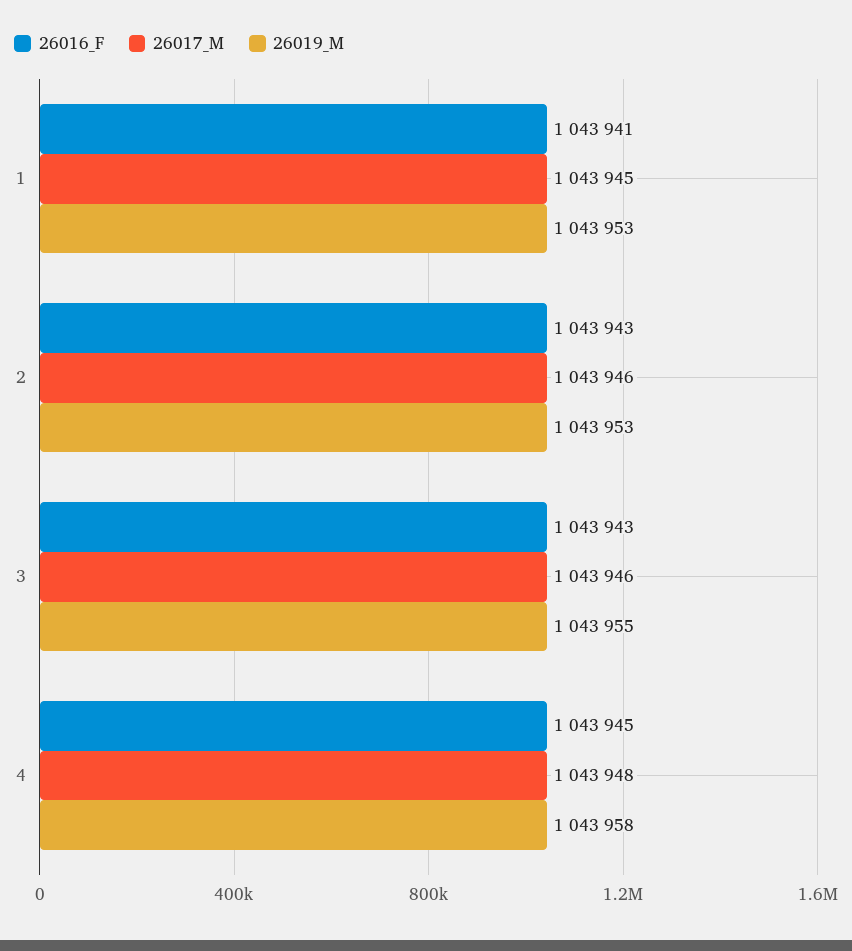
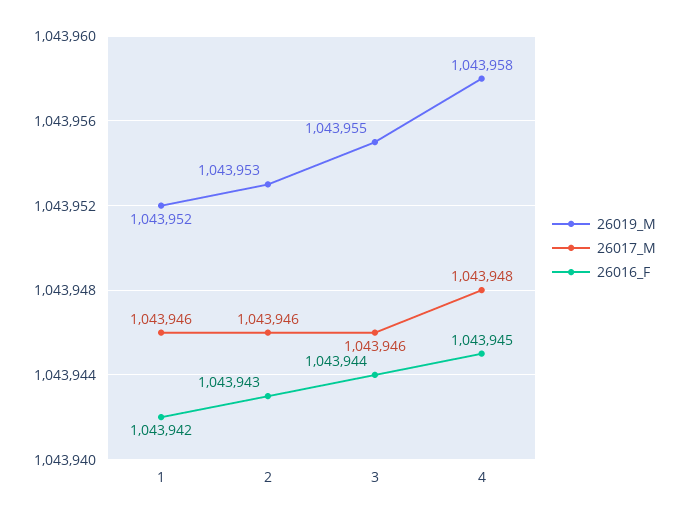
26016_F, 1: 1043941 -> 1043942
26017_M, 1: 1043945 -> 1043946
26019_M, 1: 1043953 -> 1043952
26016_F, 3: 1043943 -> 1043944

